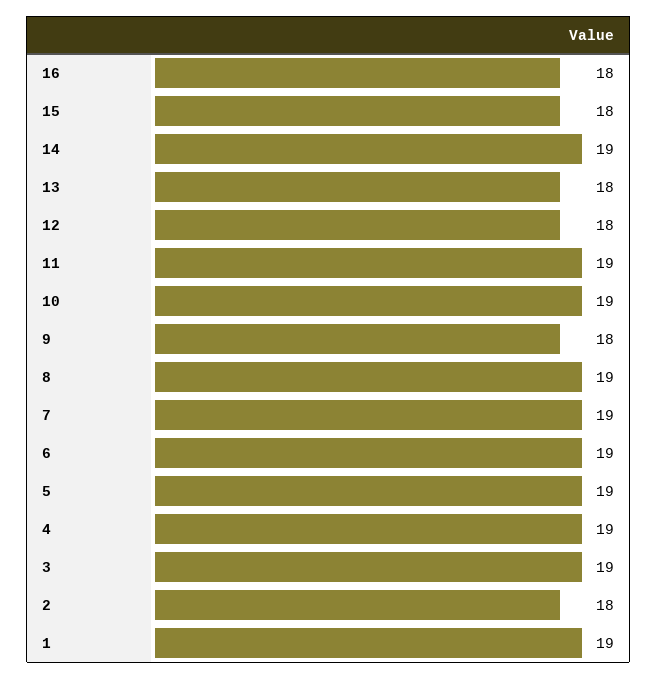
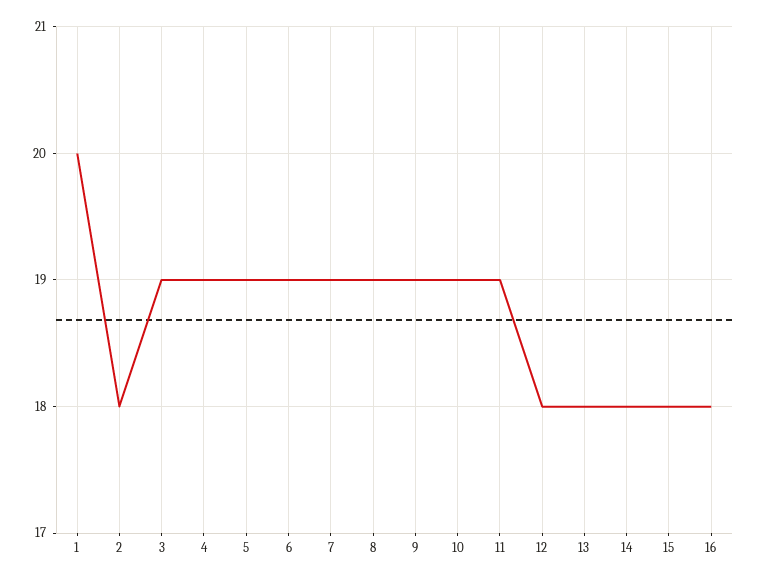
14: 19 -> 18
9: 18 -> 19
1: 19 -> 20

